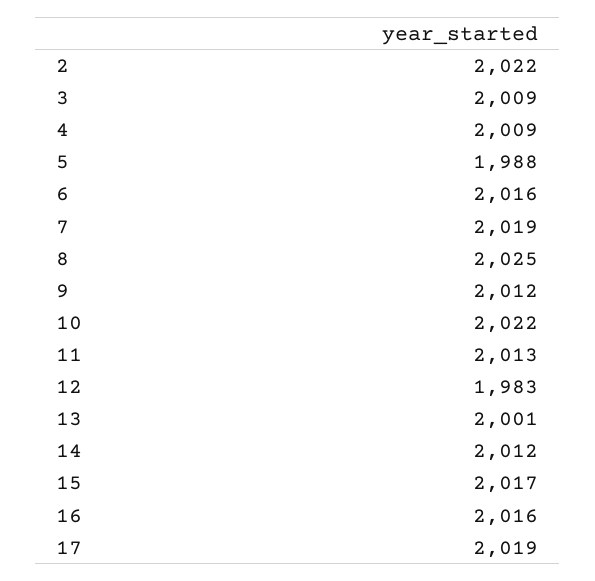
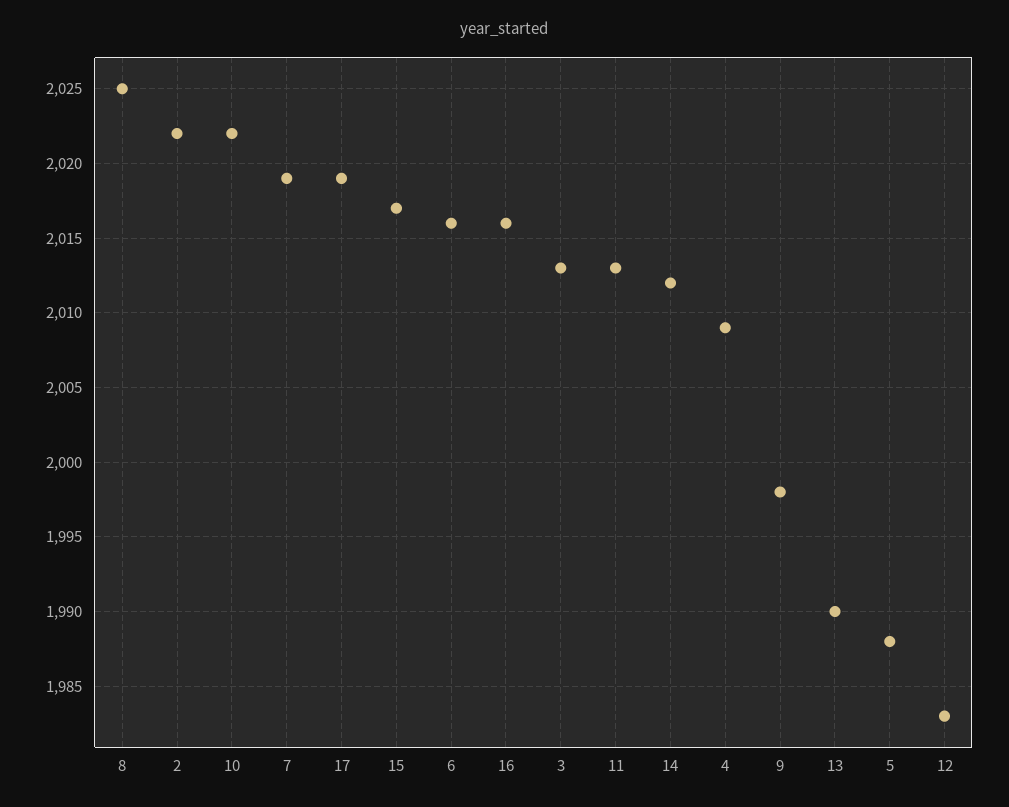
3: 2009 -> 2013
9: 2012 -> 1998
13: 2001 -> 1990

